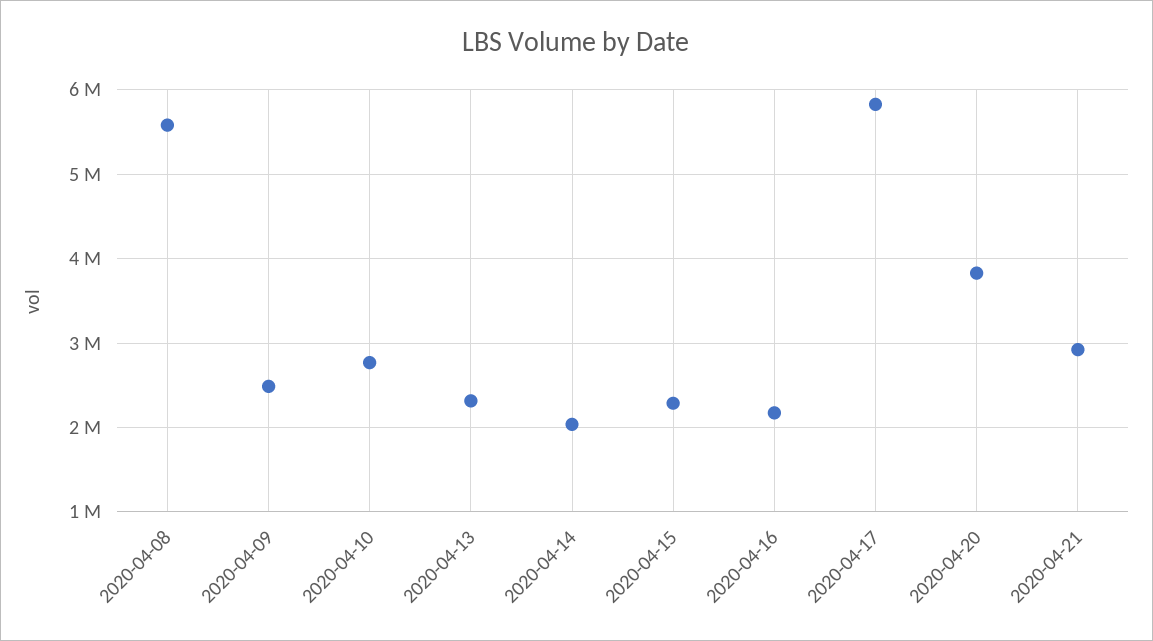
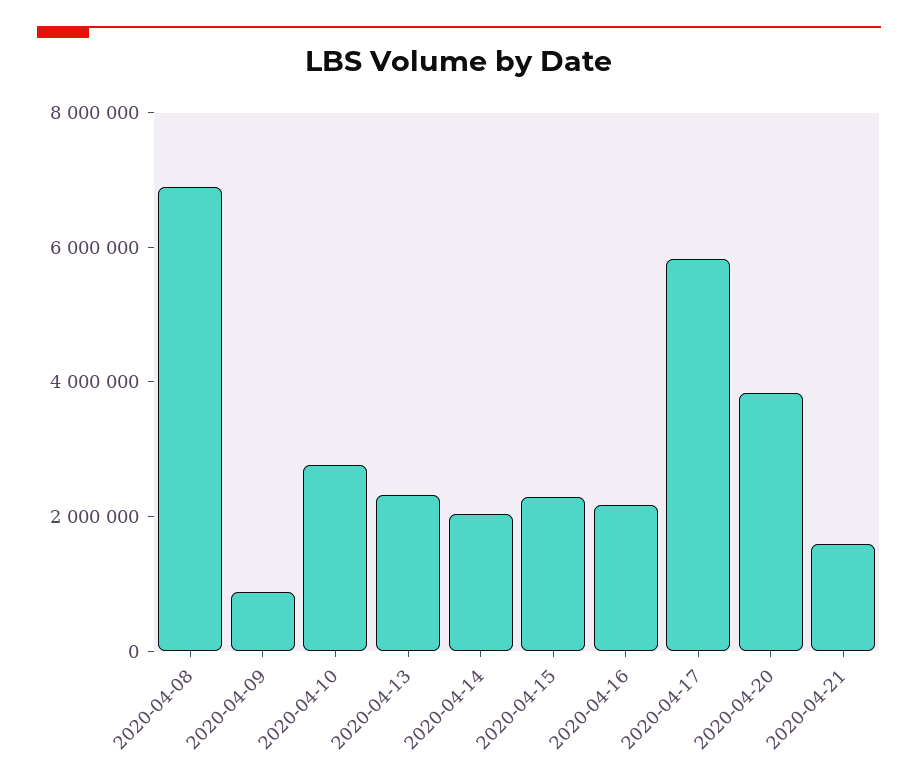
2020-04-08: 5600000 -> 7000000
2020-04-09: 2500000 -> 1000000
2020-04-21: 2900000 -> 1500000

